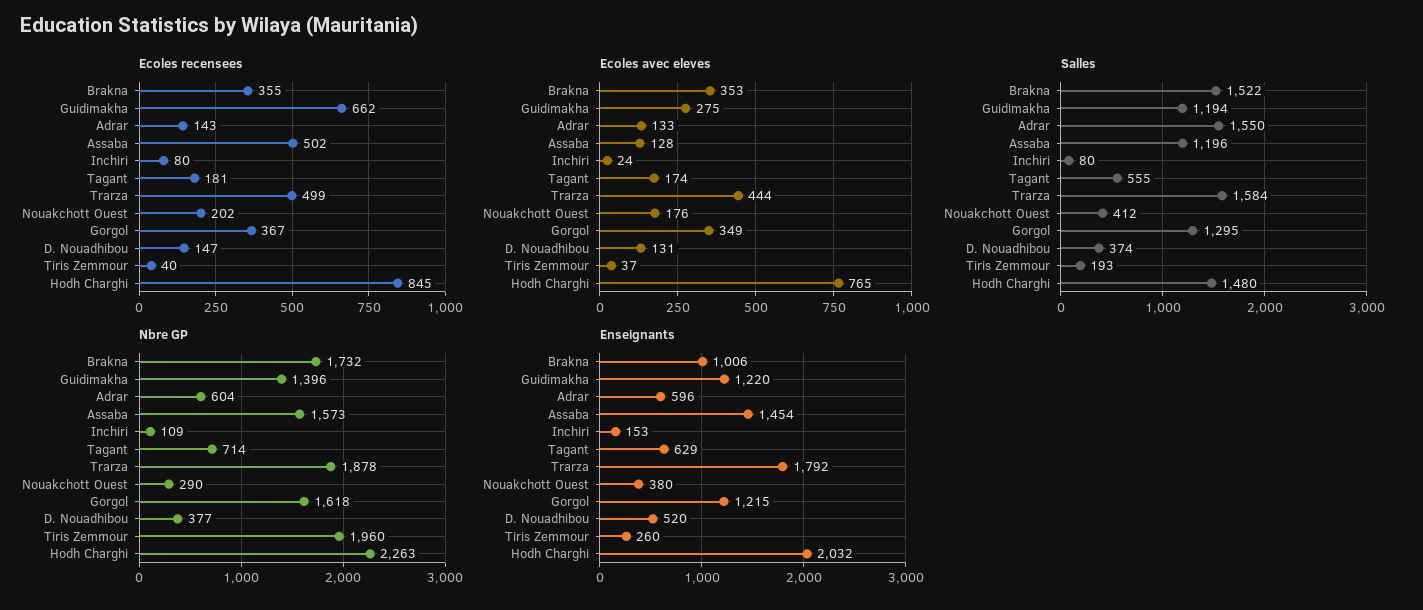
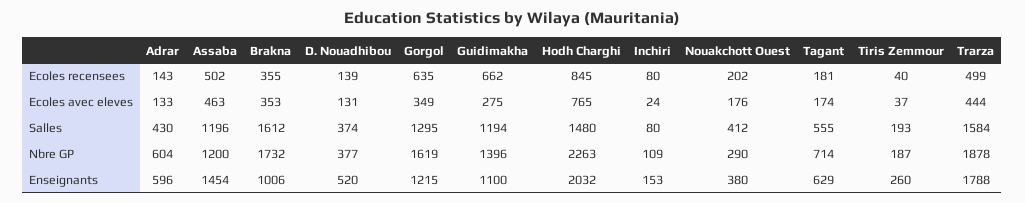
Ecoles recensees, Gorgol: 367 -> 635
Ecoles recensees, D. Nouadhibou: 147 -> 139
Ecoles avec eleves, Assaba: 128 -> 463
Salles, Brakna: 1522 -> 1612
Salles, Adrar: 1550 -> 430
Nbre GP, Assaba: 1573 -> 1200
Nbre GP, Gorgol: 1618 -> 1619
Nbre GP, Tiris Zemmour: 1960 -> 187
Enseignants, Guidimakha: 1220 -> 1100
Enseignants, Trarza: 1792 -> 1788

